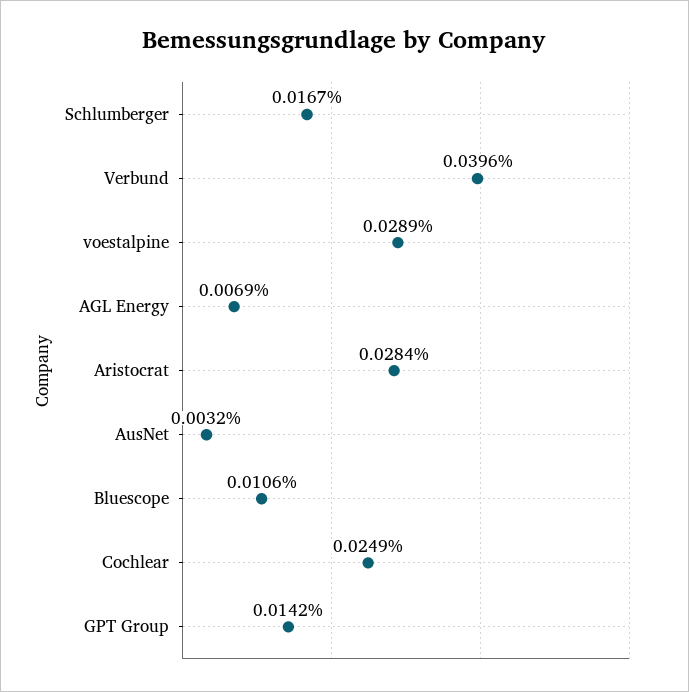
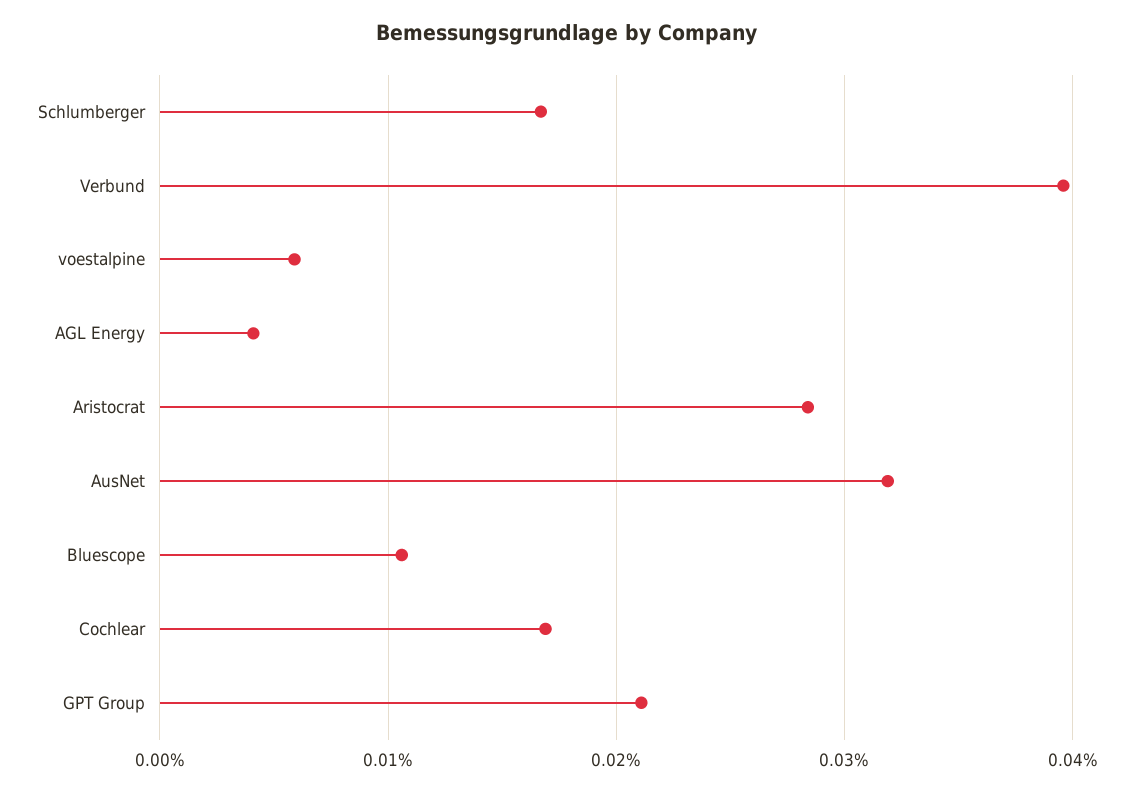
voestalpine: 0.0289 -> 0.006
AGL Energy: 0.0069 -> 0.004
AusNet: 0.0032 -> 0.032
Cochlear: 0.0249 -> 0.017
GPT Group: 0.0142 -> 0.021

